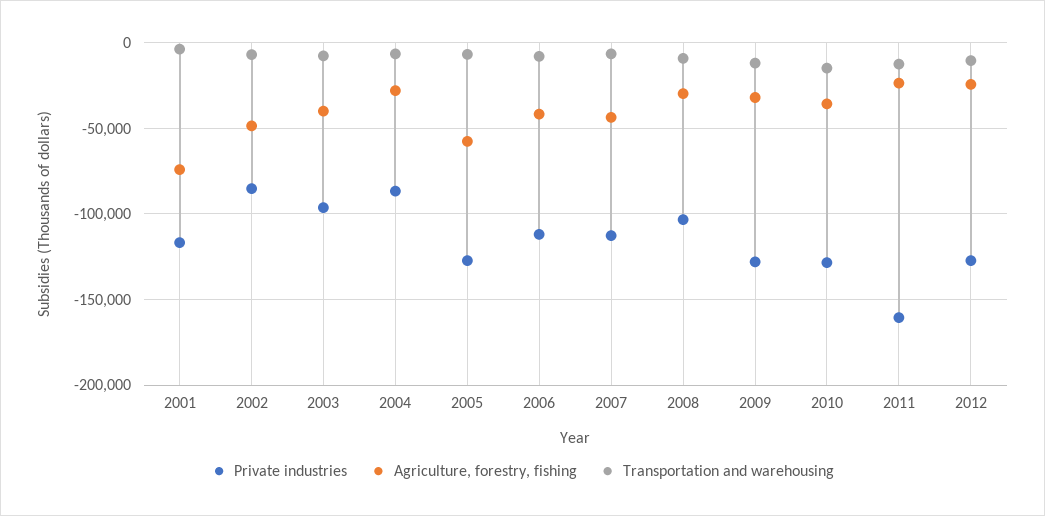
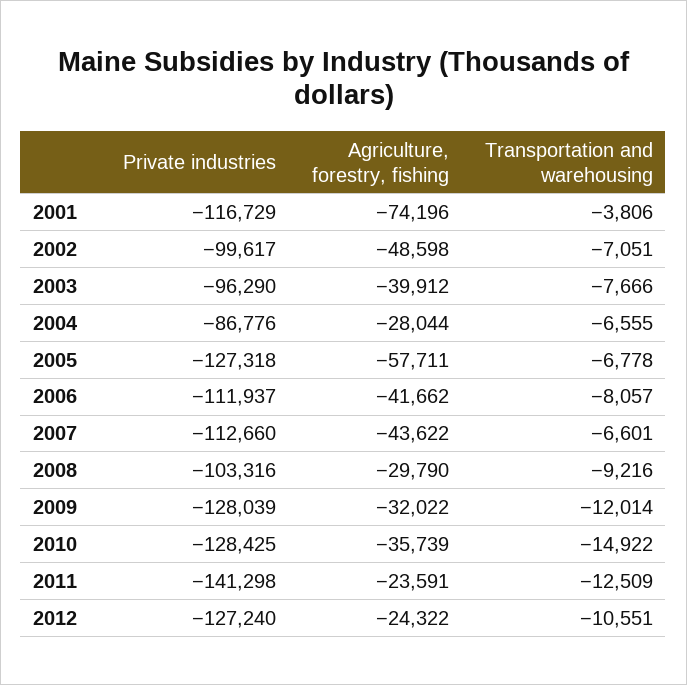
Private industries, 2002: -85000 -> -99617
Private industries, 2011: -160000 -> -141298

